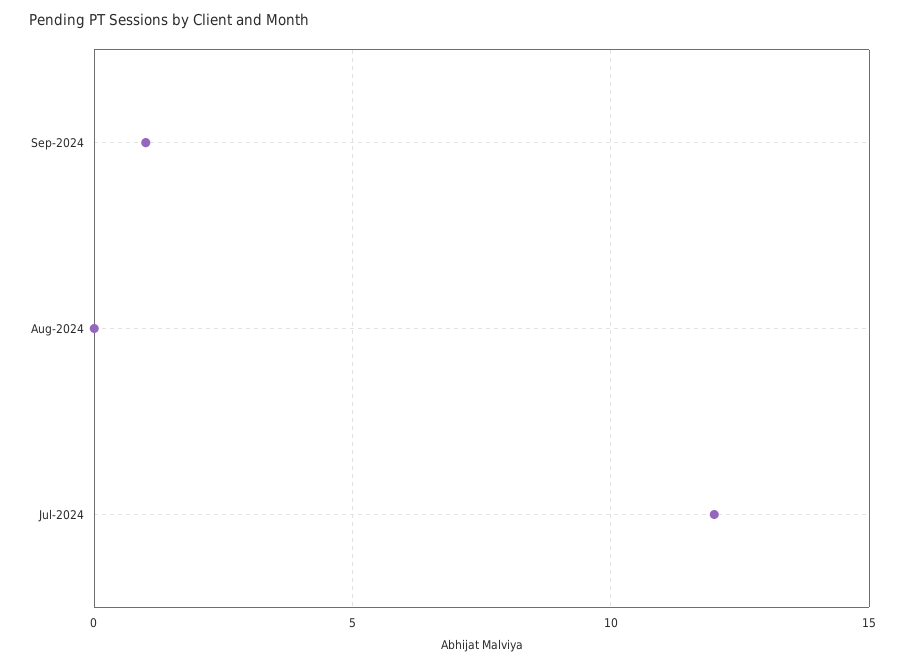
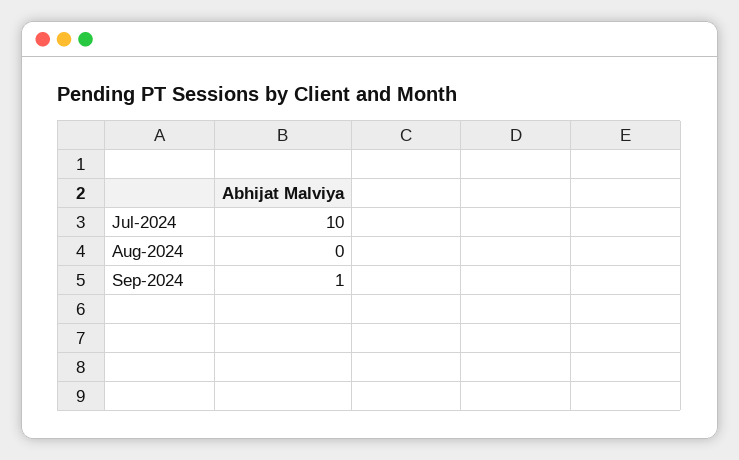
Jul-2024: 12 -> 10

